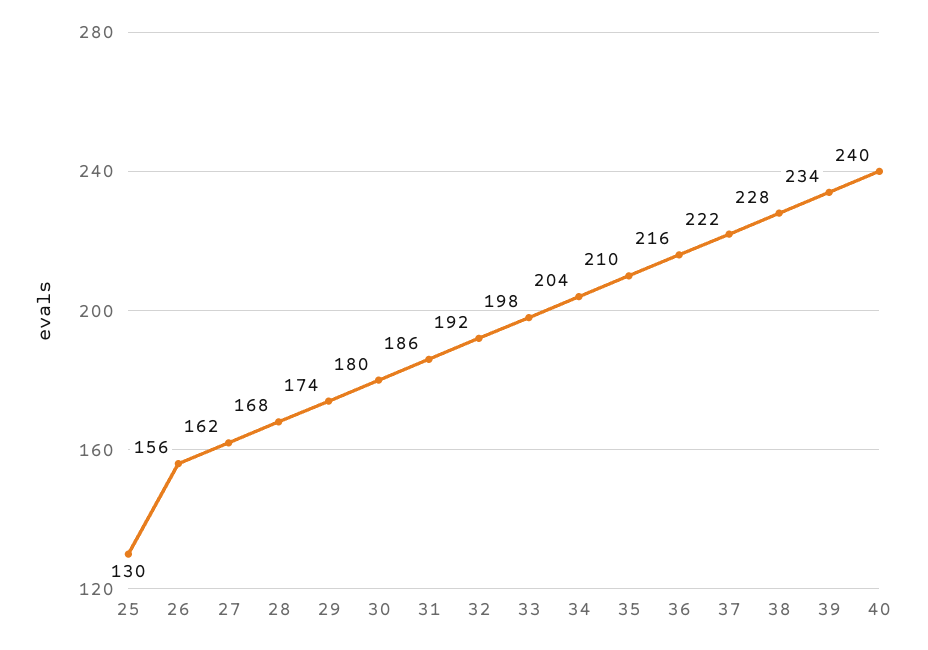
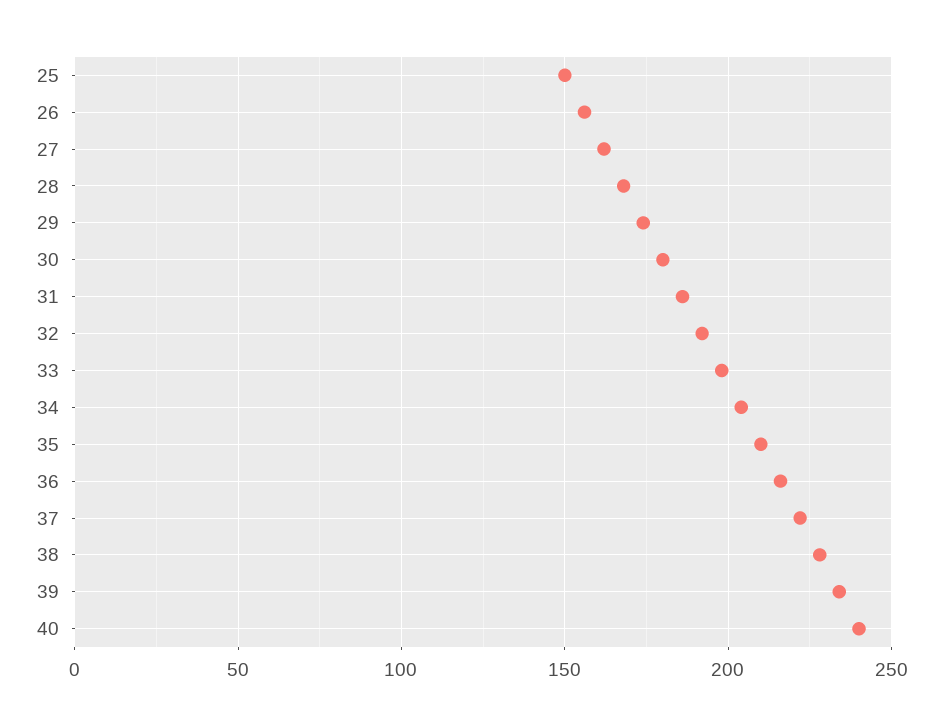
25: 130 -> 150

